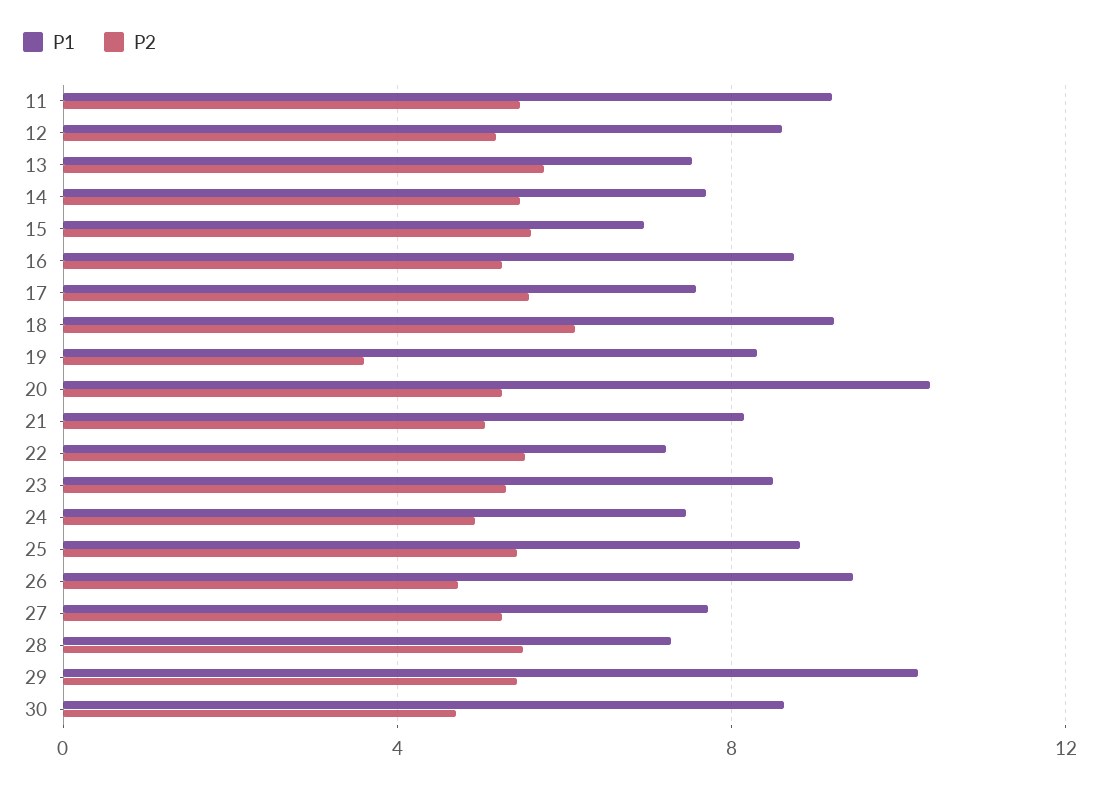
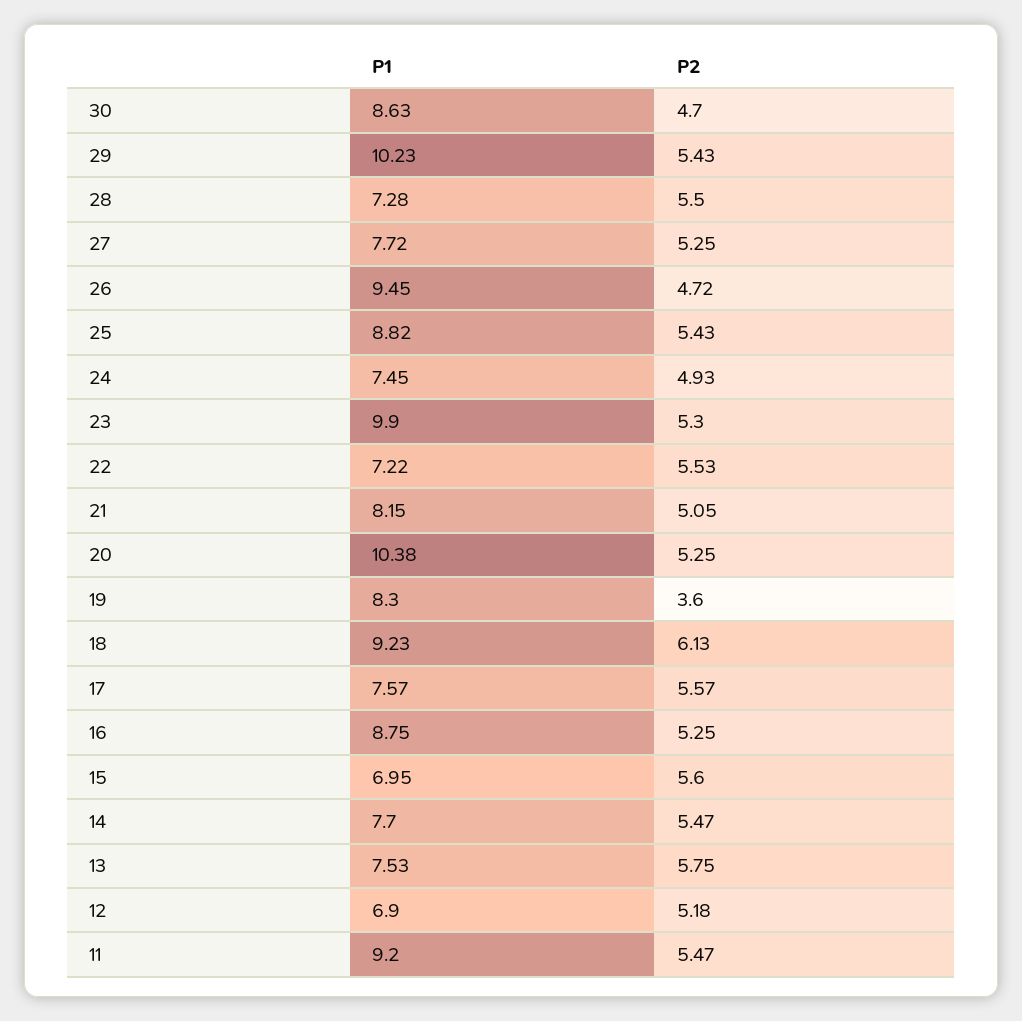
P1, 12: 8.5 -> 6.9
P1, 23: 8.5 -> 9.9

